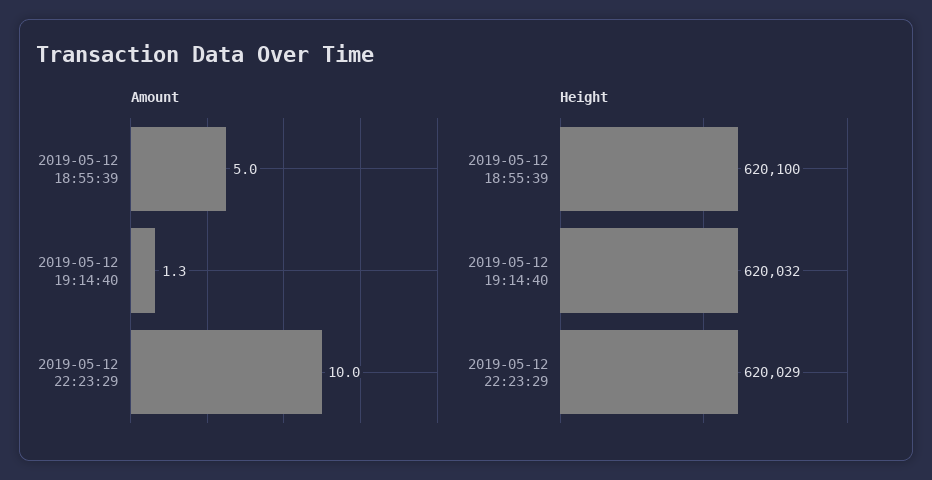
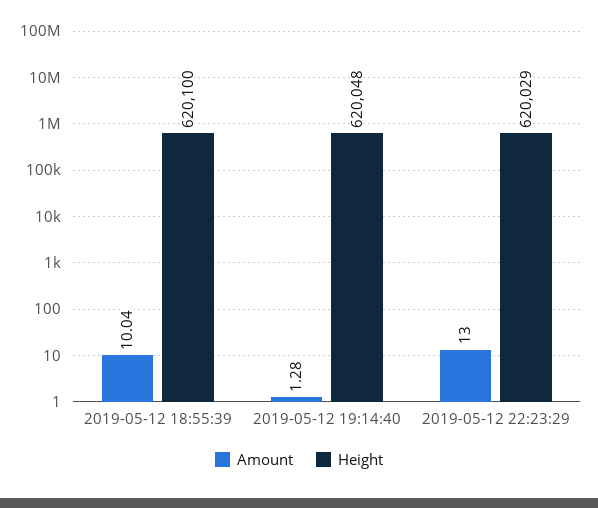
Amount, 2019-05-12 18:55:39: 5 -> 10.04
Amount, 2019-05-12 22:23:29: 10 -> 13
Height, 2019-05-12 19:14:40: 620032 -> 620048

